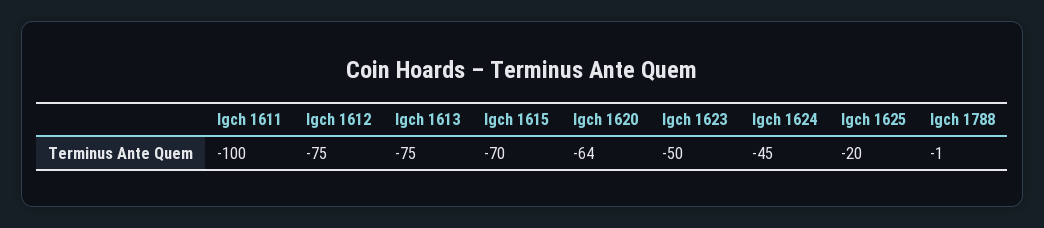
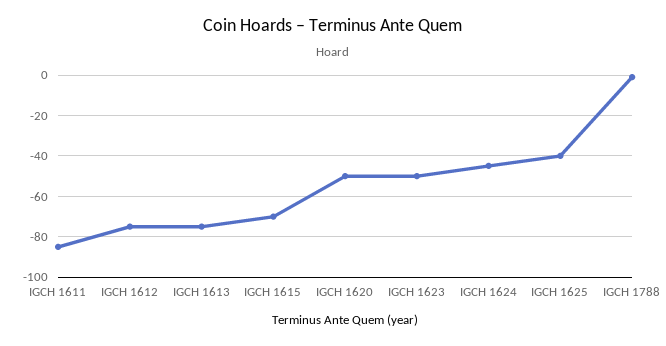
Igch 1611: -100 -> -85
Igch 1620: -64 -> -50
Igch 1625: -20 -> -40

